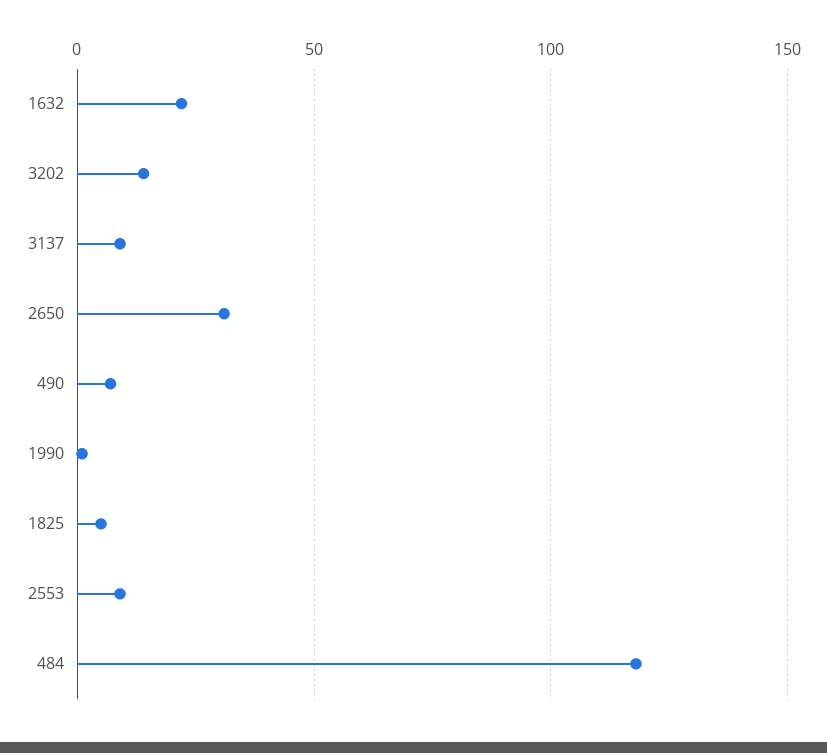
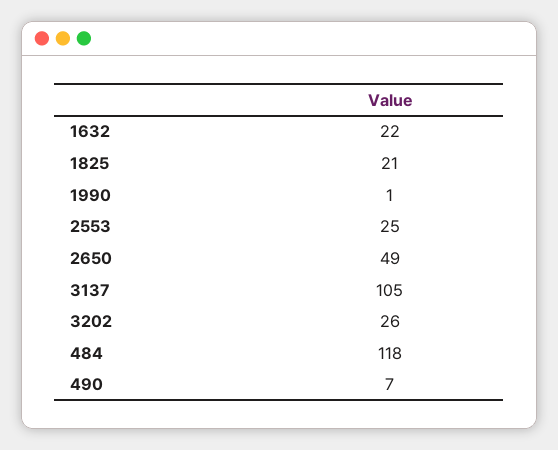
3202: 15 -> 26
3137: 10 -> 105
2650: 30 -> 49
1825: 5 -> 21
2553: 10 -> 25

